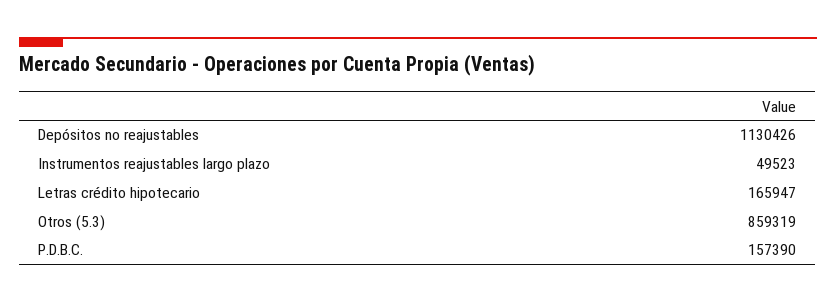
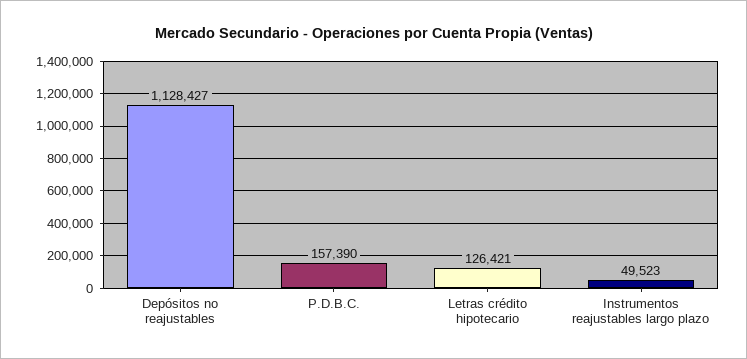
Depósitos no reajustables: 1130426 -> 1128427
Letras crédito hipotecario: 165947 -> 126421
Otros (5.3): 859319 -> none

